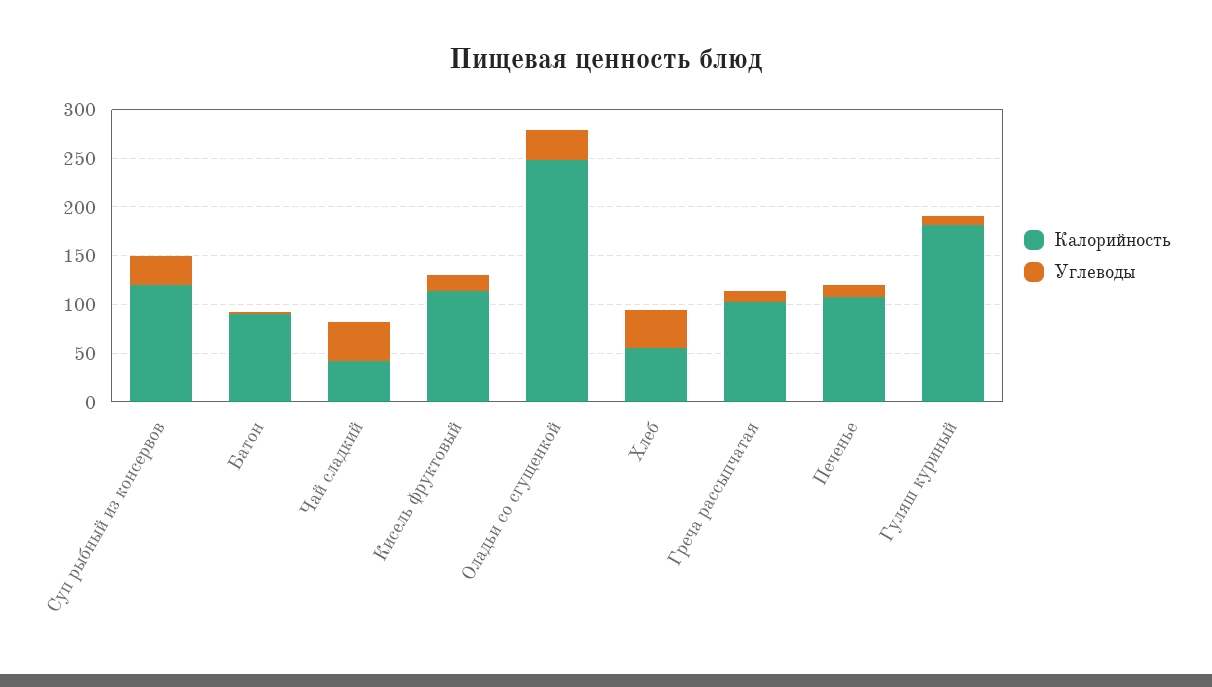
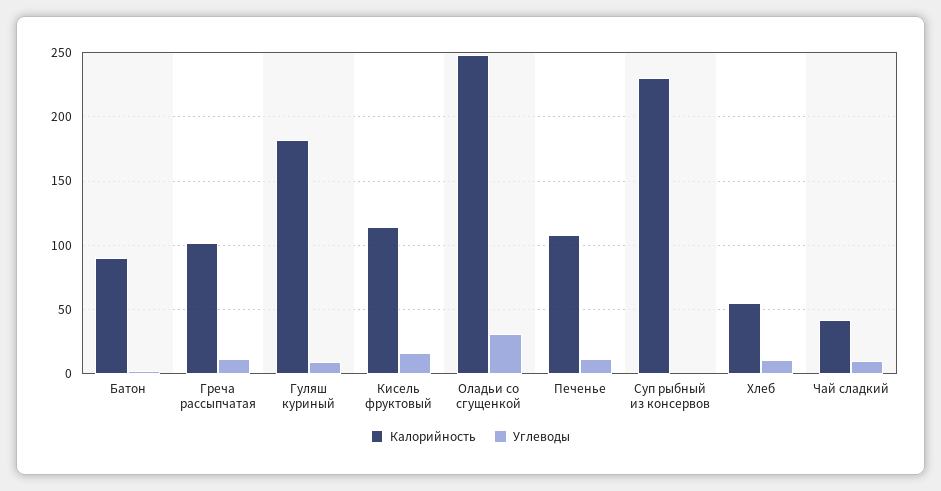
Калорийность, Суп рыбный из консервов: 120 -> 230
Углеводы, Суп рыбный из консервов: 30 -> 0
Углеводы, Чай сладкий: 40 -> 10
Углеводы, Хлеб: 40 -> 10

